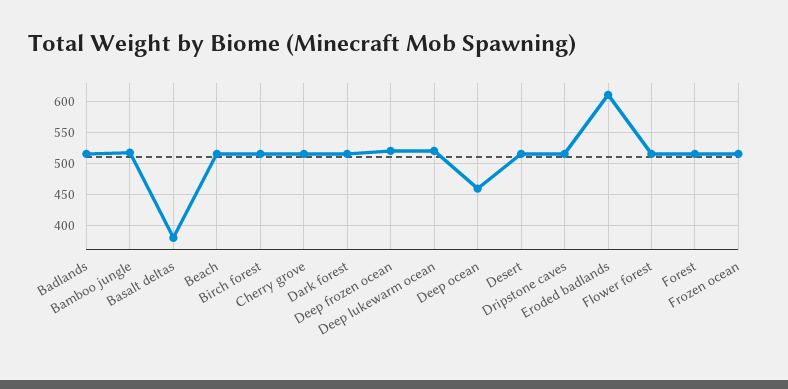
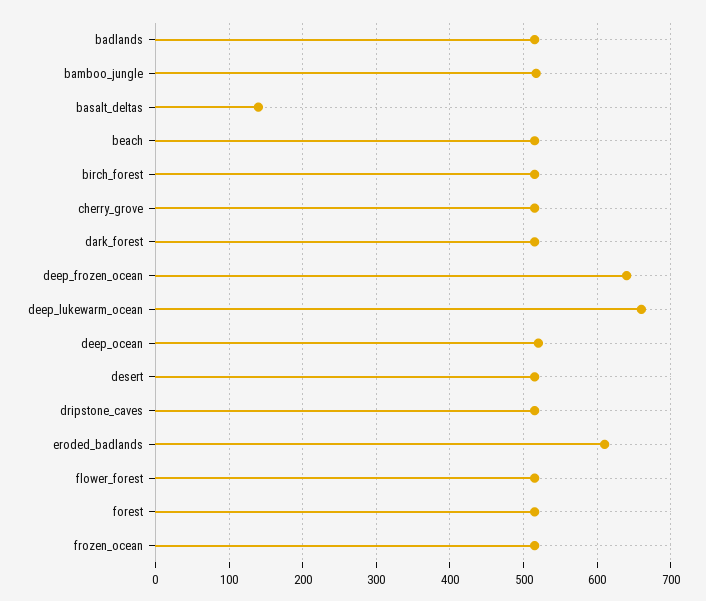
Basalt deltas: 380 -> 140
Deep frozen ocean: 520 -> 640
Deep lukewarm ocean: 520 -> 660
Deep ocean: 460 -> 520

